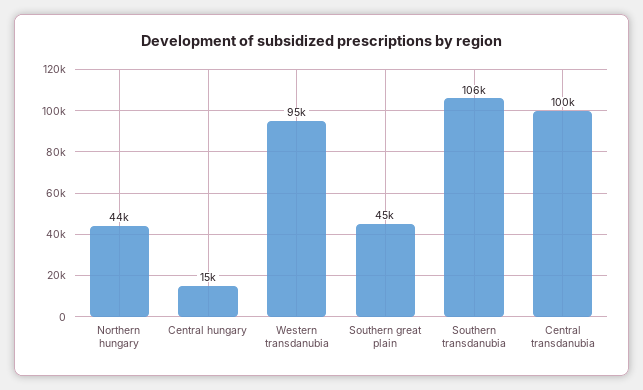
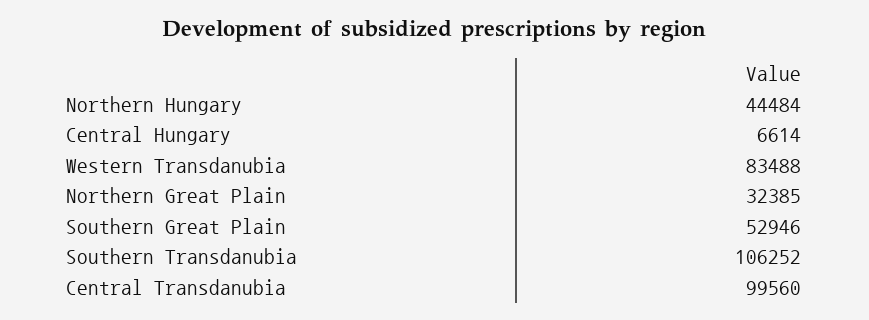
Central hungary: 15000 -> 6614
Western transdanubia: 95000 -> 83488
Southern great plain: 45000 -> 52946
Northern Great Plain: none -> 32385

